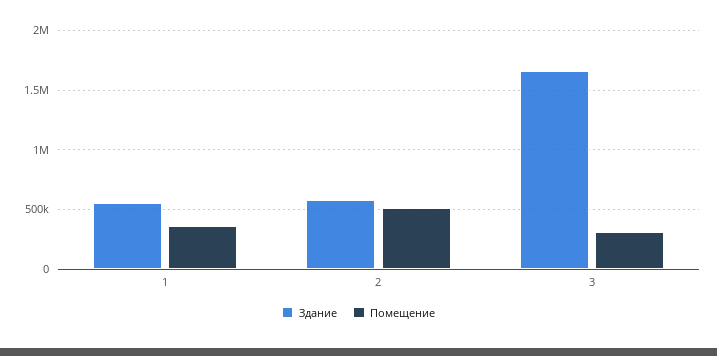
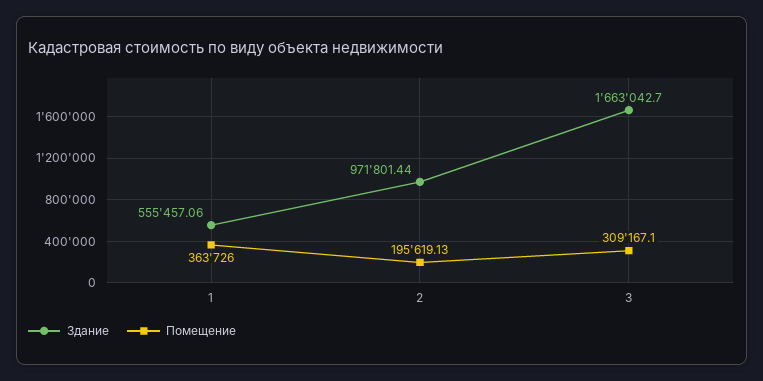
Здание, 2: 600000 -> 971801.44
Помещение, 2: 500000 -> 195619.13

